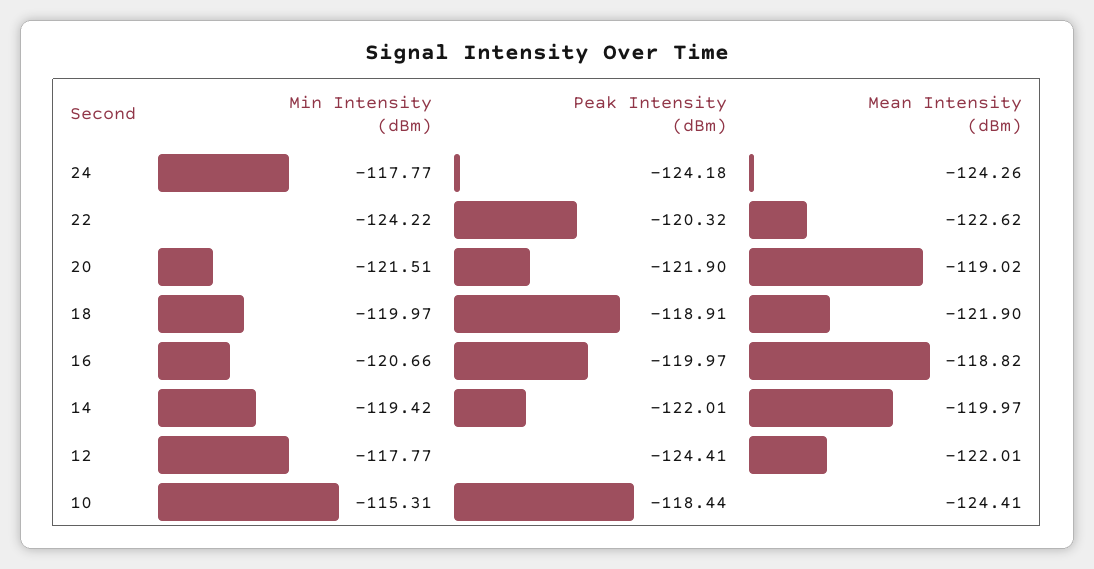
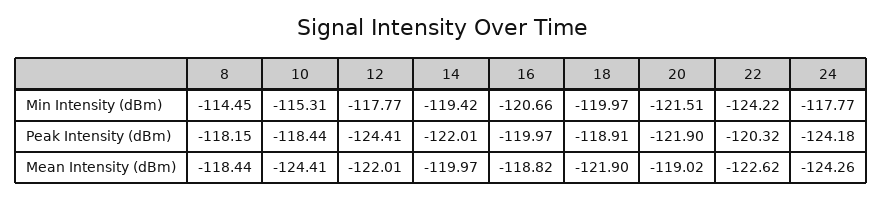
Min Intensity (dBm), 8: none -> -114.45
Peak Intensity (dBm), 8: none -> -118.15
Mean Intensity (dBm), 8: none -> -118.44

